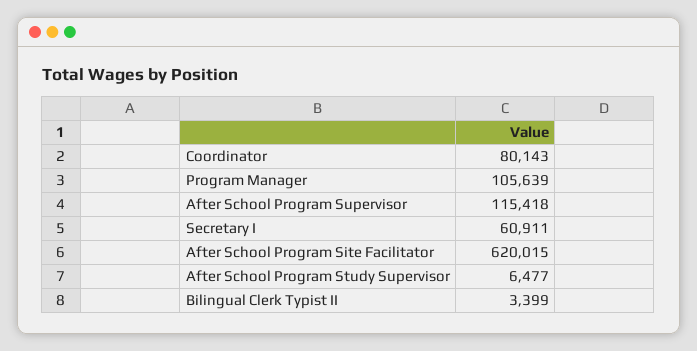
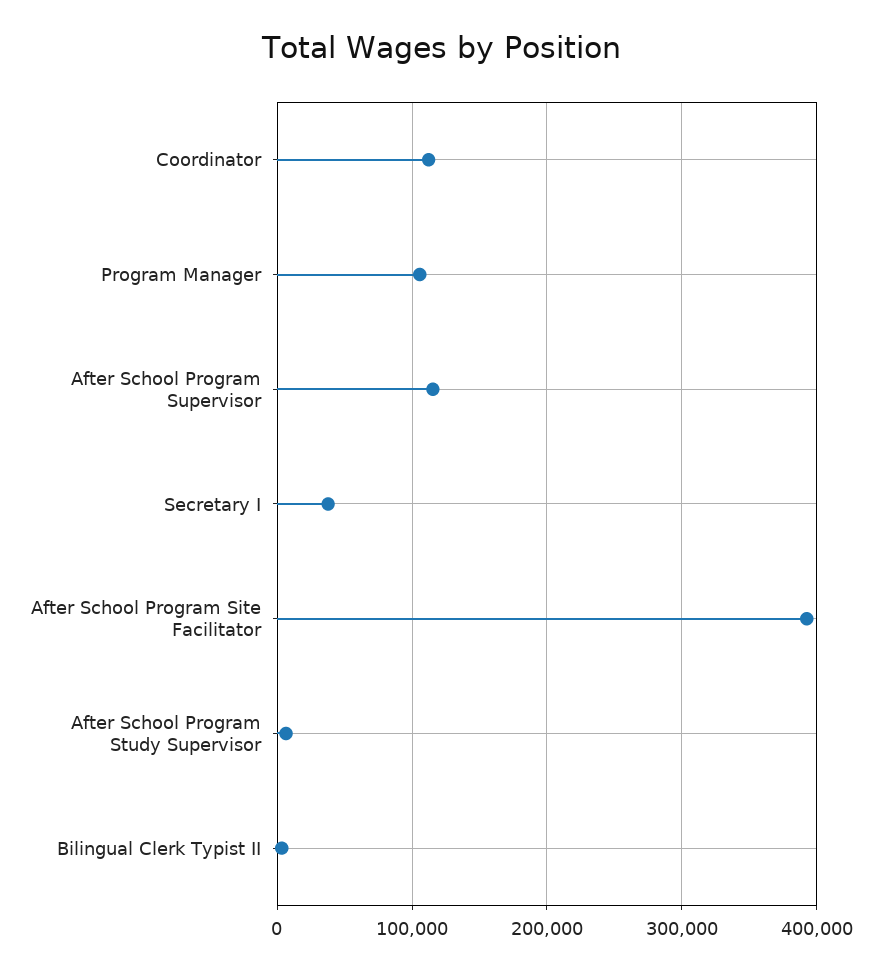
Coordinator: 80143 -> 110000
Secretary I: 60911 -> 40000
After School Program Site Facilitator: 620015 -> 390000

